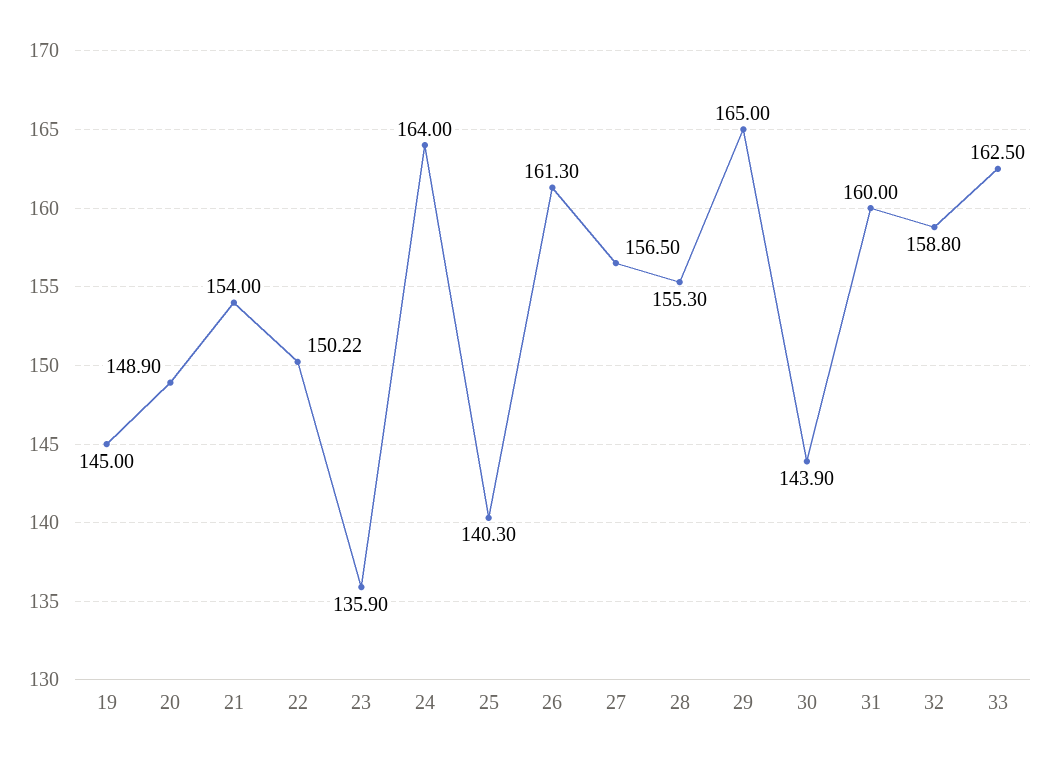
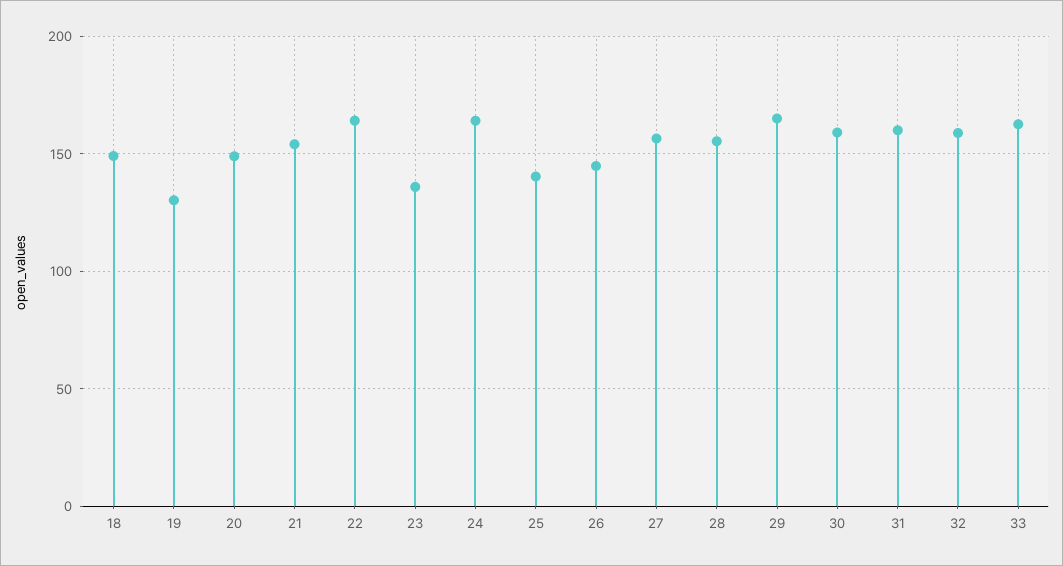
19: 145 -> 130
22: 150.22 -> 165
26: 161.3 -> 145
30: 143.9 -> 160
18: none -> 150

